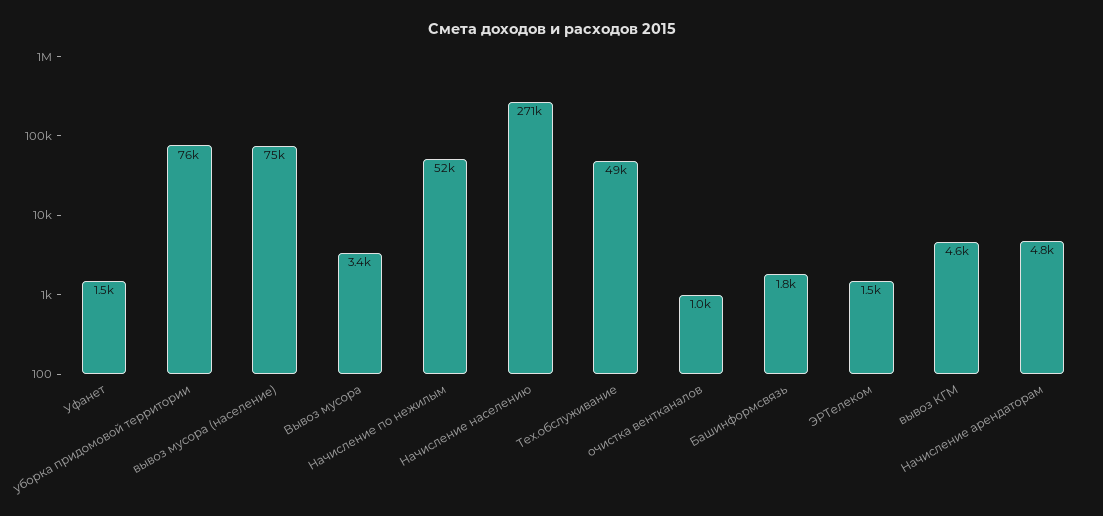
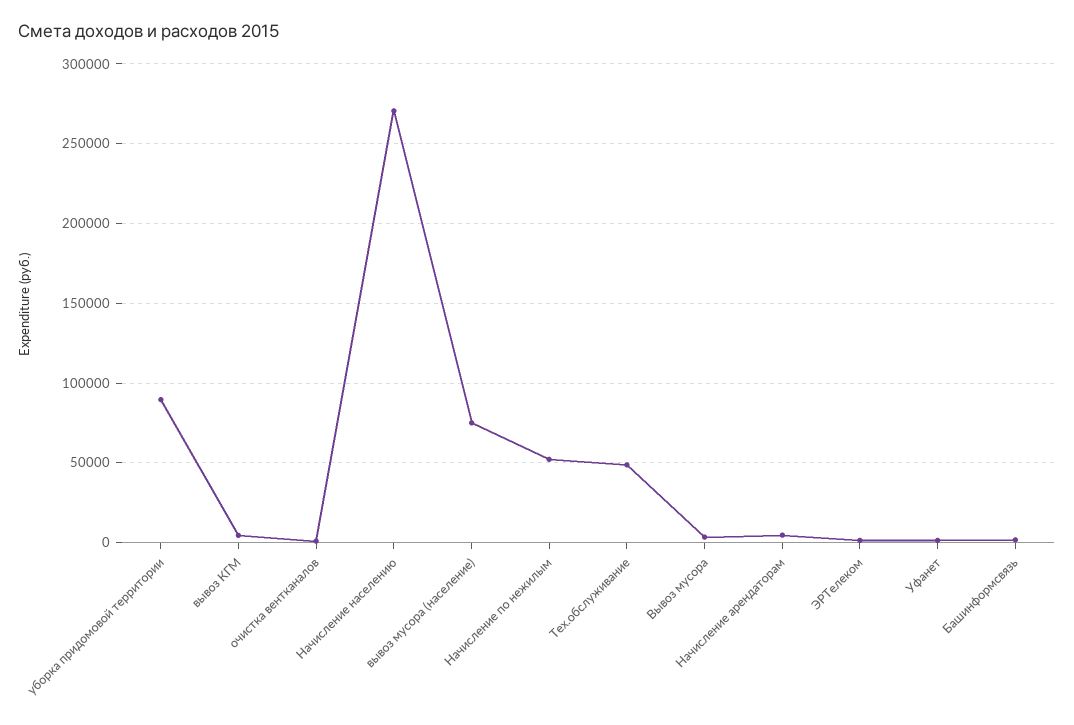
уборка придомовой территории: 76000 -> 90000

